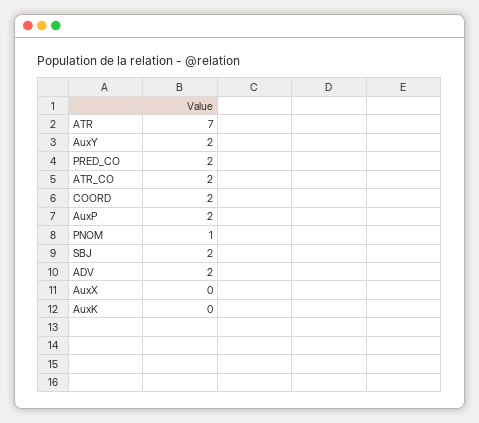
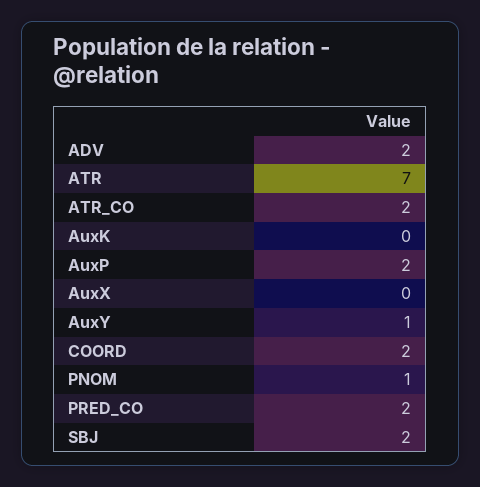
AuxY: 2 -> 1

